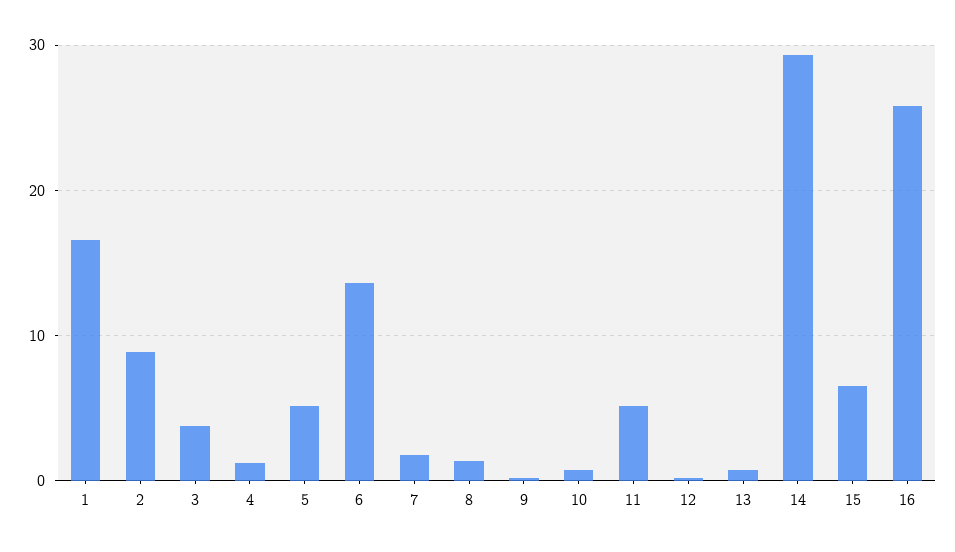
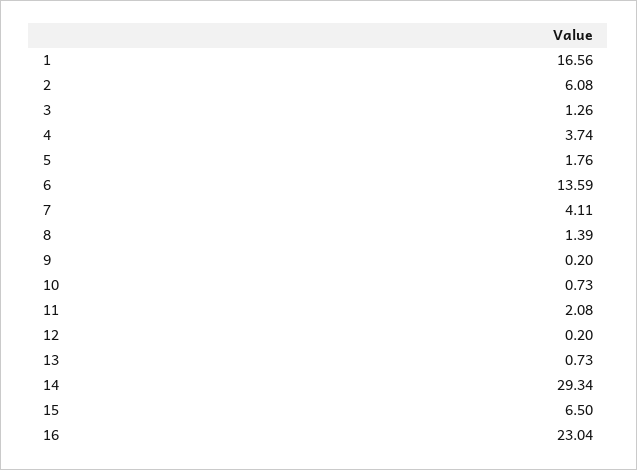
2: 9 -> 6.08
3: 4 -> 1.26
4: 1 -> 3.74
5: 5 -> 1.76
7: 2 -> 4.11
11: 5 -> 2.08
16: 26 -> 23.04

